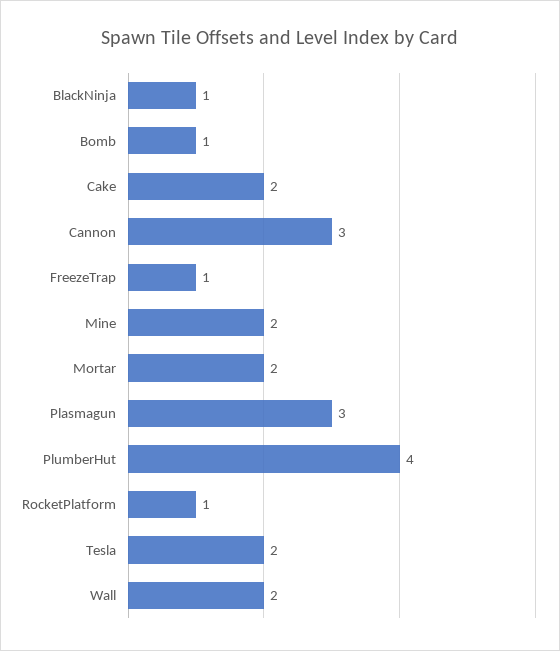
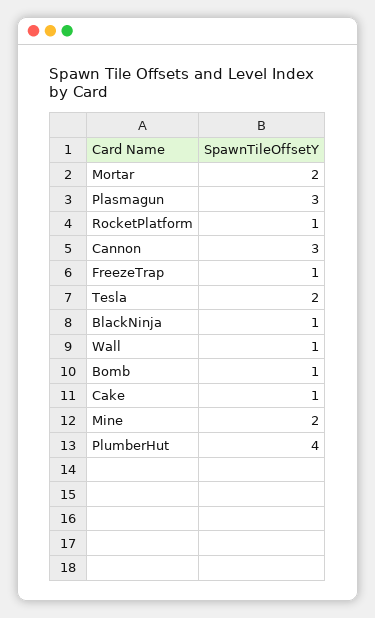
Cake: 2 -> 1
Wall: 2 -> 1

